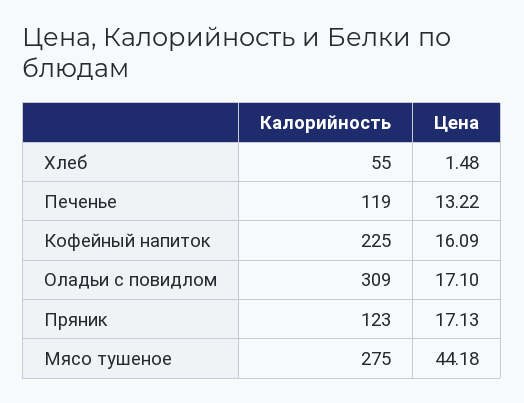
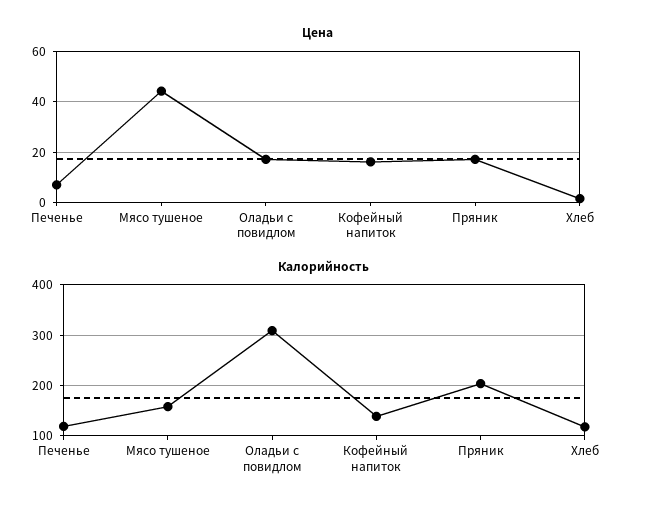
Калорийность, Хлеб: 55 -> 120
Цена, Печенье: 13.22 -> 7.5
Калорийность, Кофейный напиток: 225 -> 140
Калорийность, Пряник: 123 -> 200
Калорийность, Мясо тушеное: 275 -> 160

